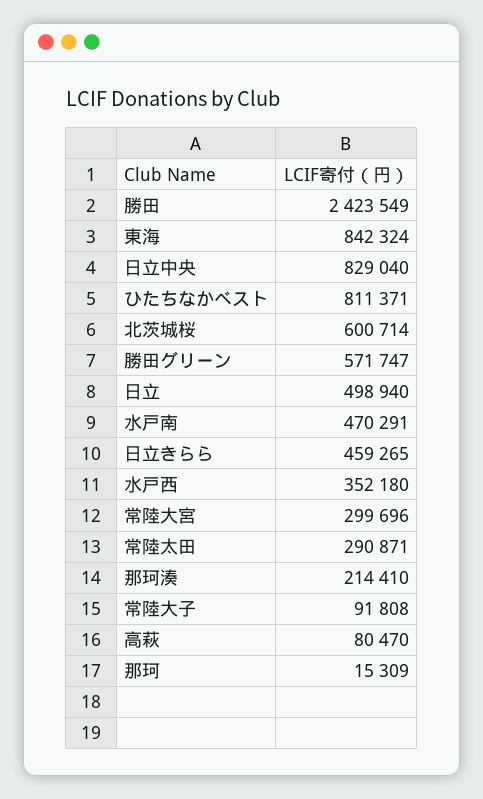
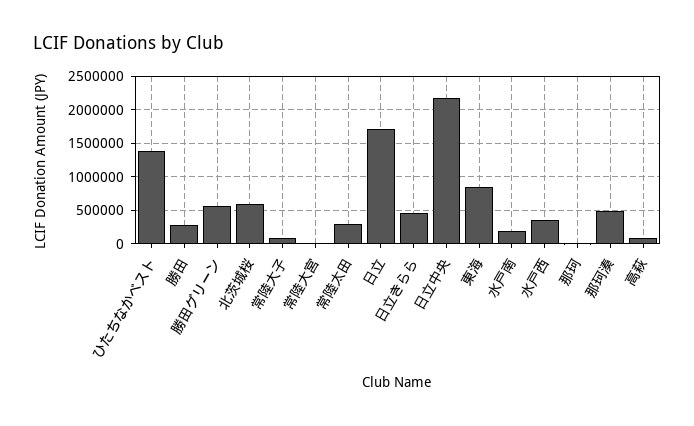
勝田: 2423549 -> 300000
日立中央: 829040 -> 2200000
ひたちなかベスト: 811371 -> 1400000
日立: 498940 -> 1700000
水戸南: 470291 -> 200000
常陸大宮: 299696 -> 0
那珂湊: 214410 -> 500000

